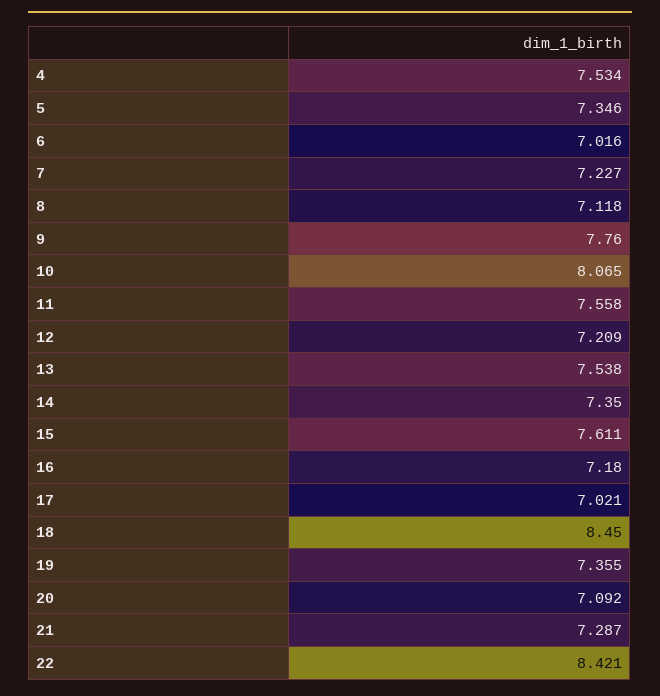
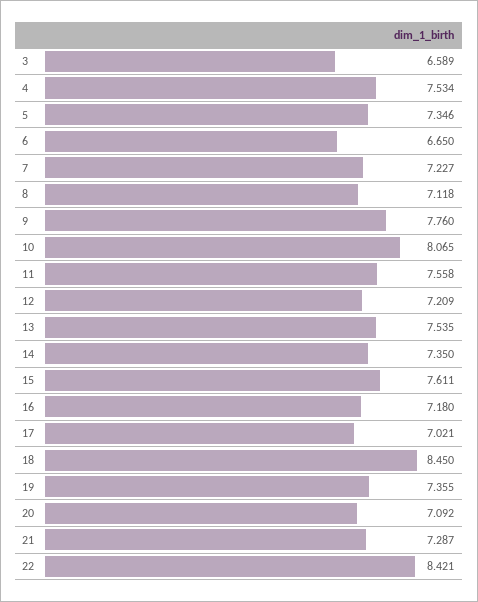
6: 7.016 -> 6.65
13: 7.538 -> 7.535
3: none -> 6.589

